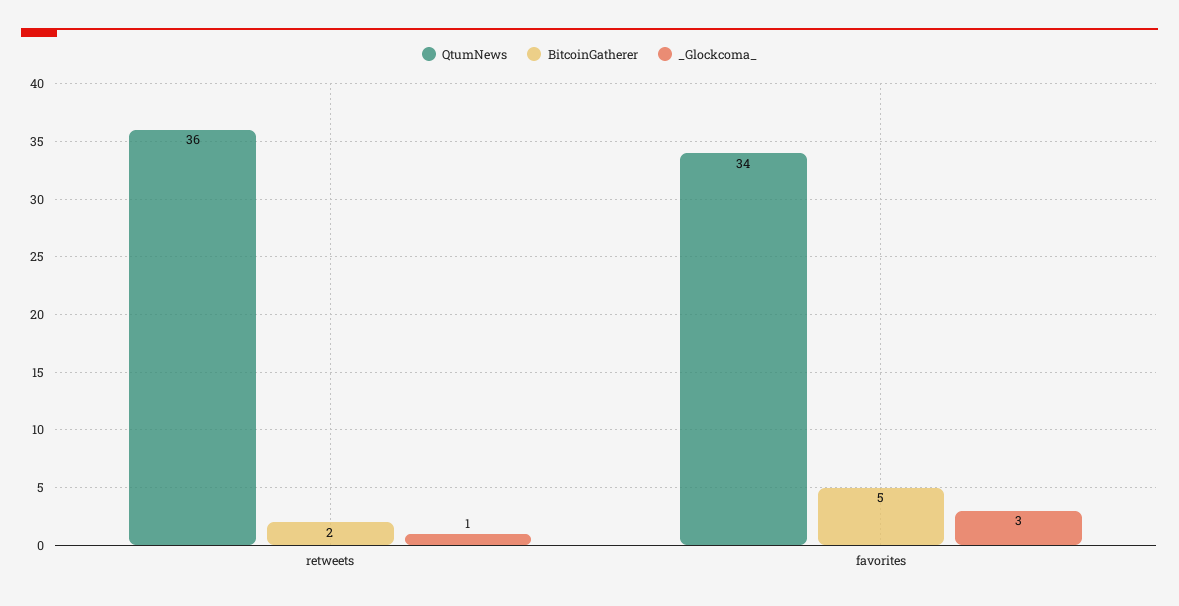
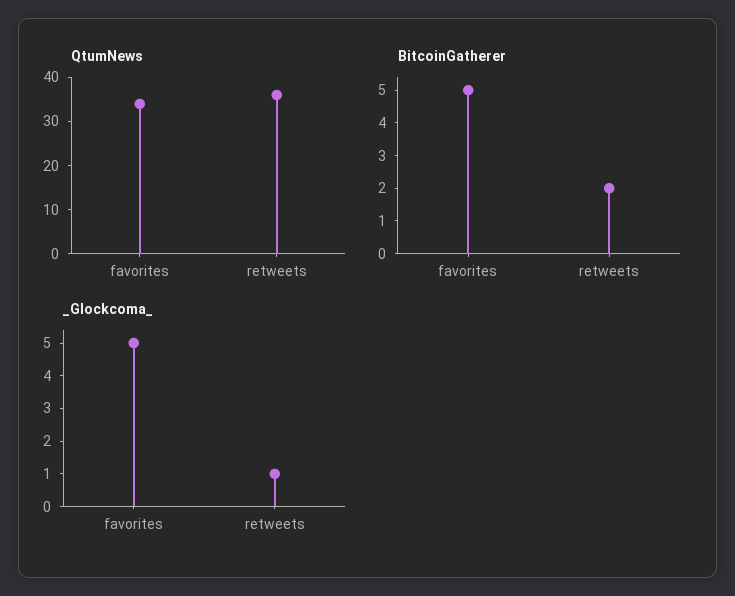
_Glockcoma_, favorites: 3 -> 5

